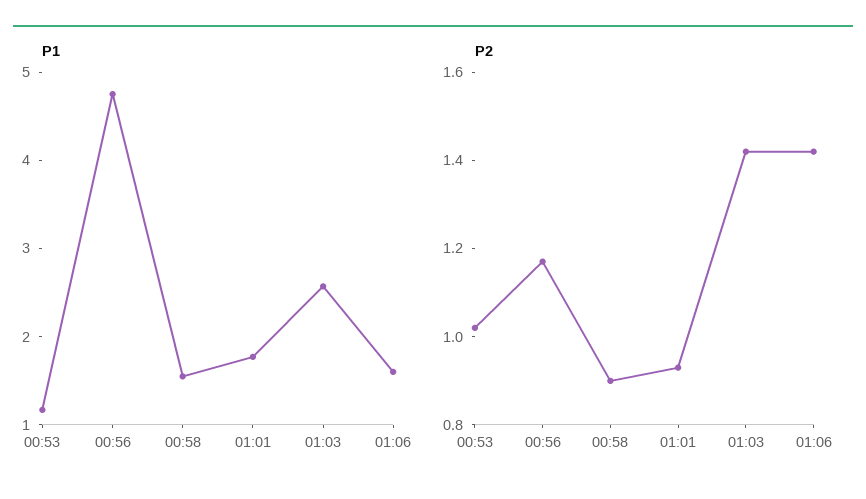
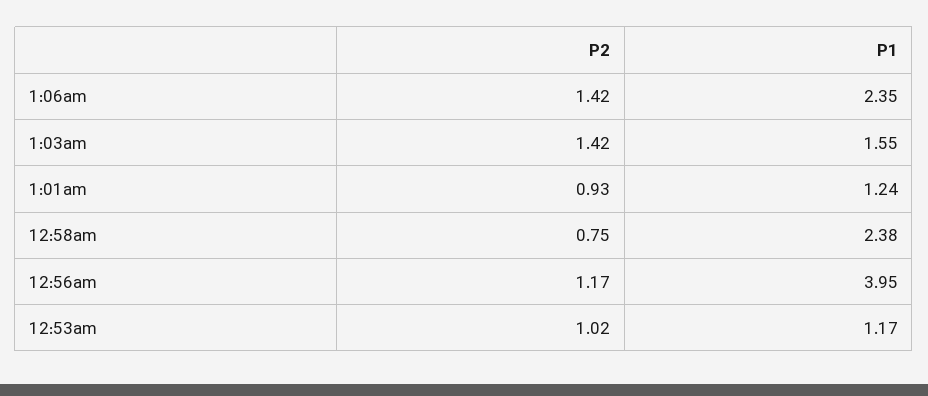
P1, 00:56: 4.8 -> 3.95
P1, 00:58: 1.6 -> 2.38
P1, 01:01: 1.8 -> 1.24
P1, 01:03: 2.6 -> 1.55
P1, 01:06: 1.6 -> 2.35
P2, 00:58: 0.9 -> 0.75

